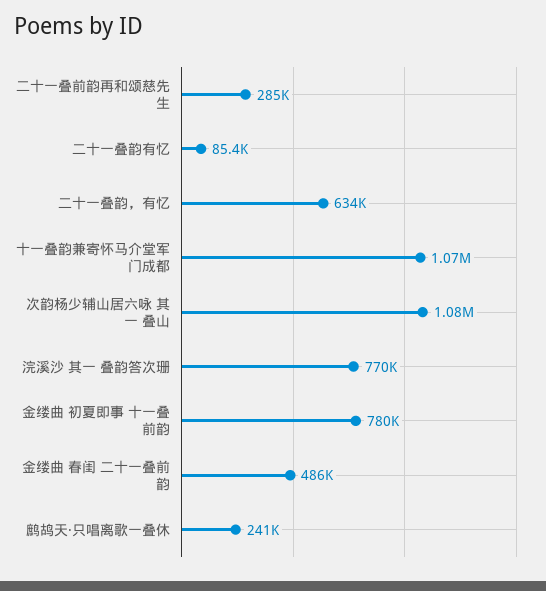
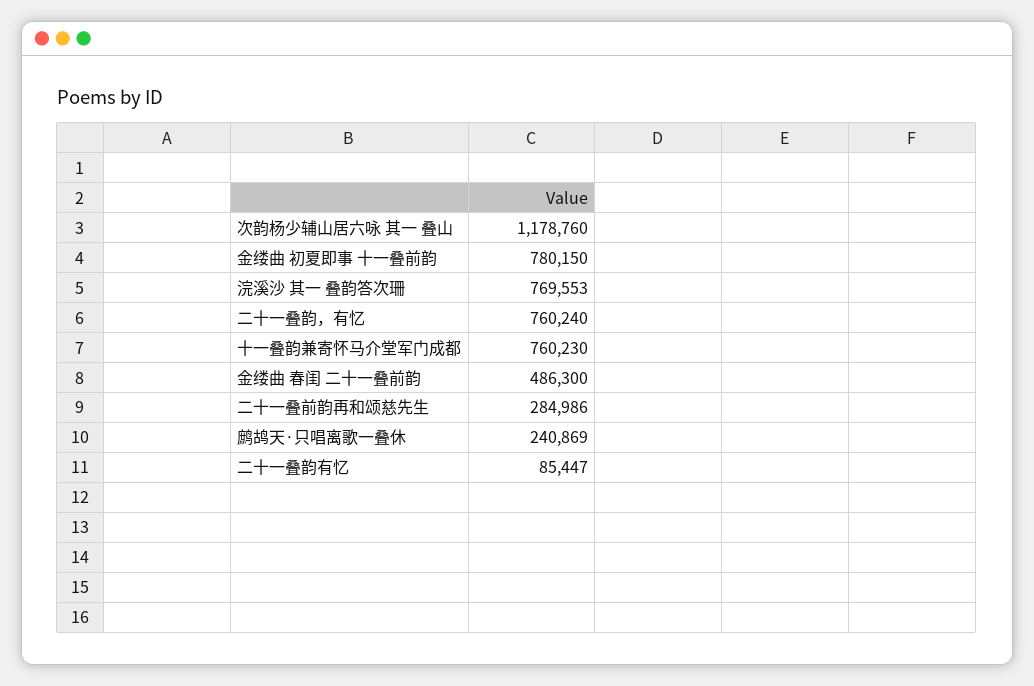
二十一叠韵，有忆: 634000 -> 760240
十一叠韵兼寄怀马介堂军门成都: 1070000 -> 760230
次韵杨少辅山居六咏 其一 叠山: 1080000 -> 1178760

